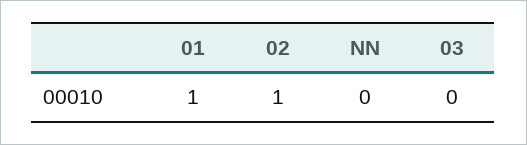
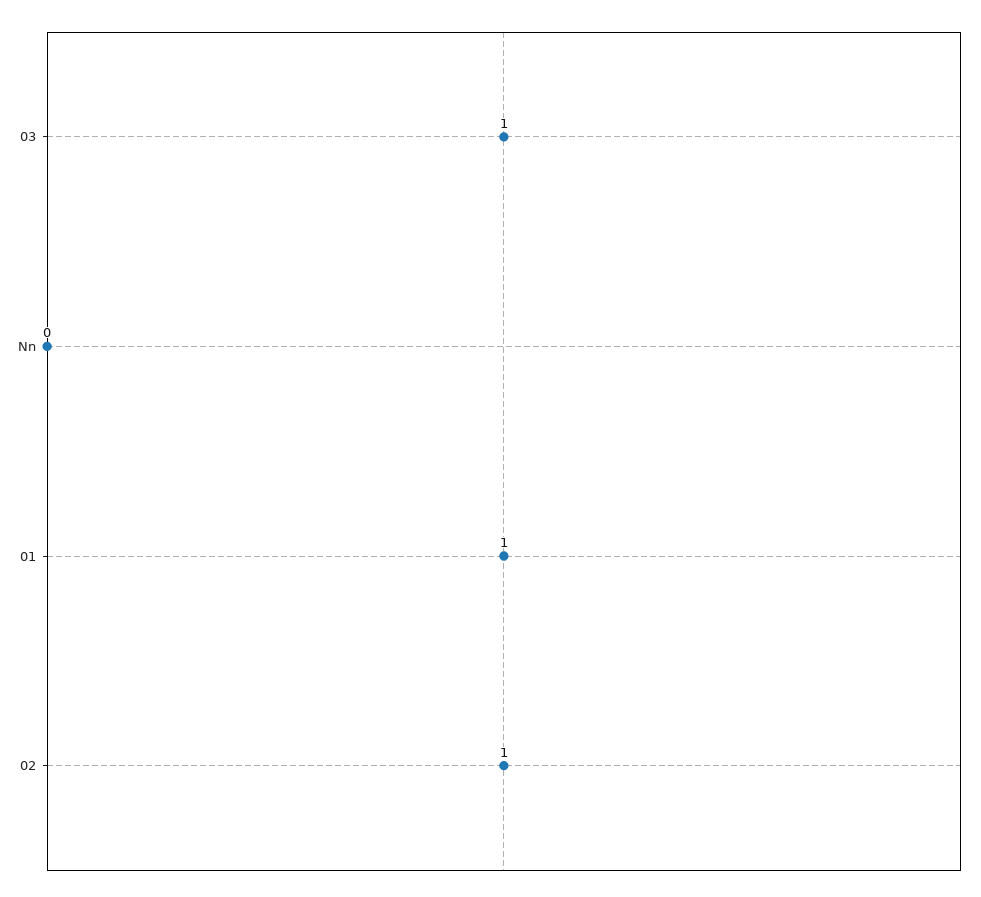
03: 0 -> 1

